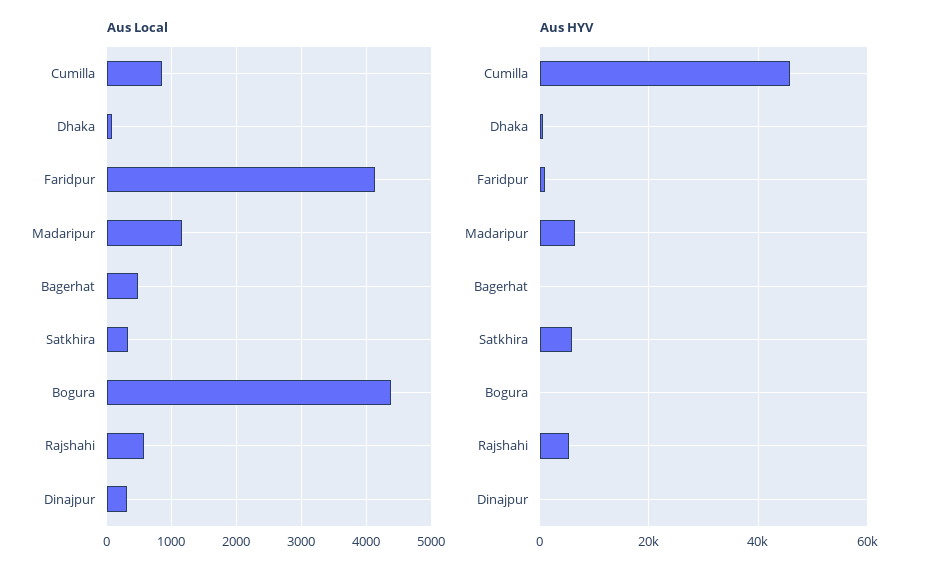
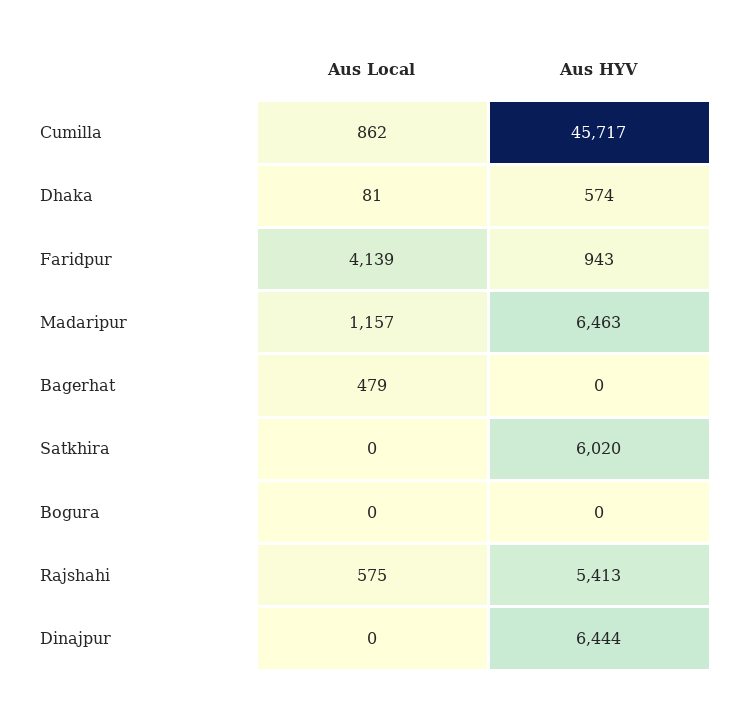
Aus Local, Satkhira: 300 -> 0
Aus Local, Bogura: 4400 -> 0
Aus Local, Dinajpur: 300 -> 0
Aus HYV, Dinajpur: 0 -> 6444

